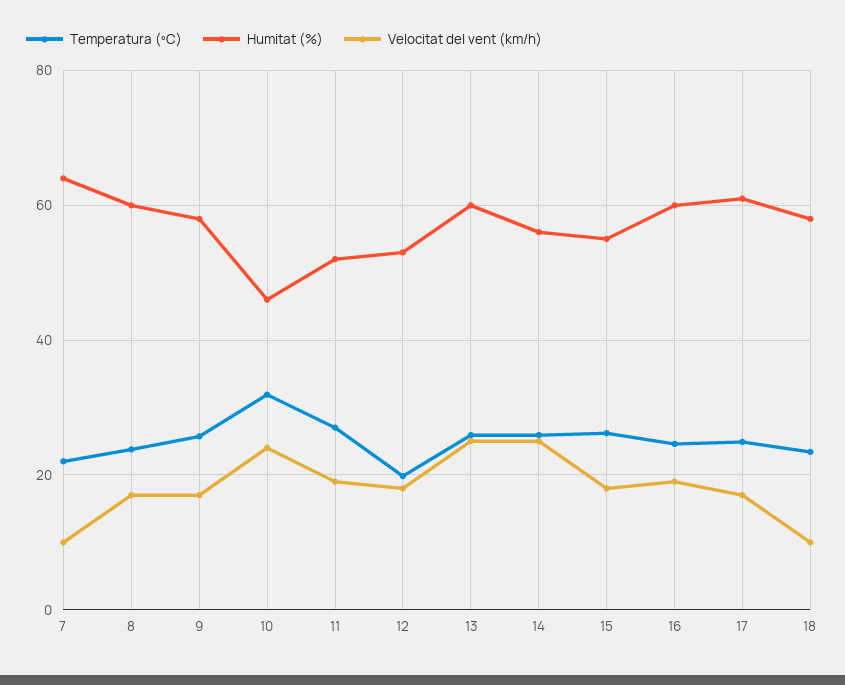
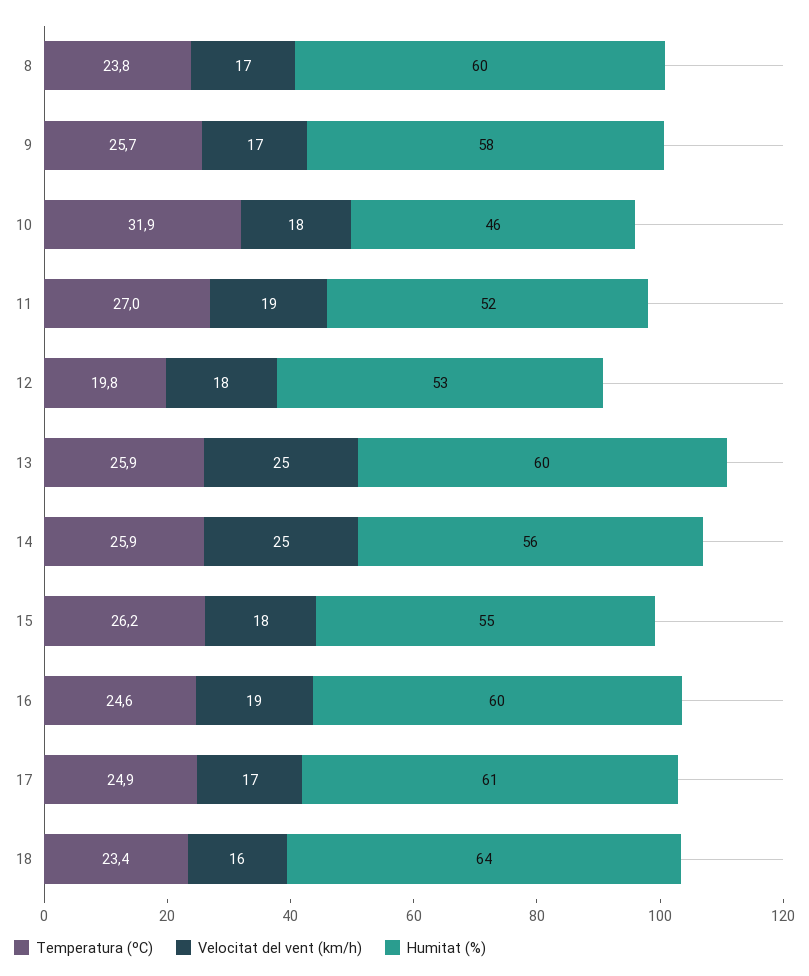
Temperatura (ºC), 7: 22 -> none
Humitat (%), 7: 64 -> none
Velocitat del vent (km/h), 7: 10 -> none
Velocitat del vent (km/h), 10: 24 -> 18
Humitat (%), 18: 58 -> 64
Velocitat del vent (km/h), 18: 10 -> 16

